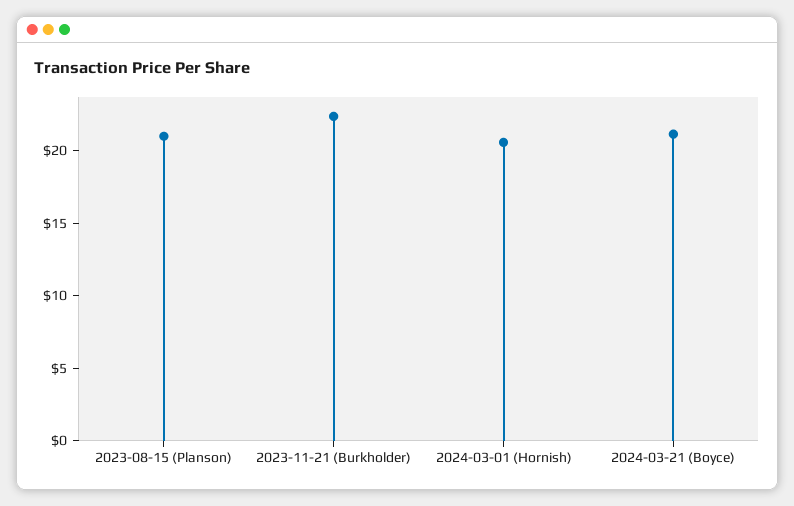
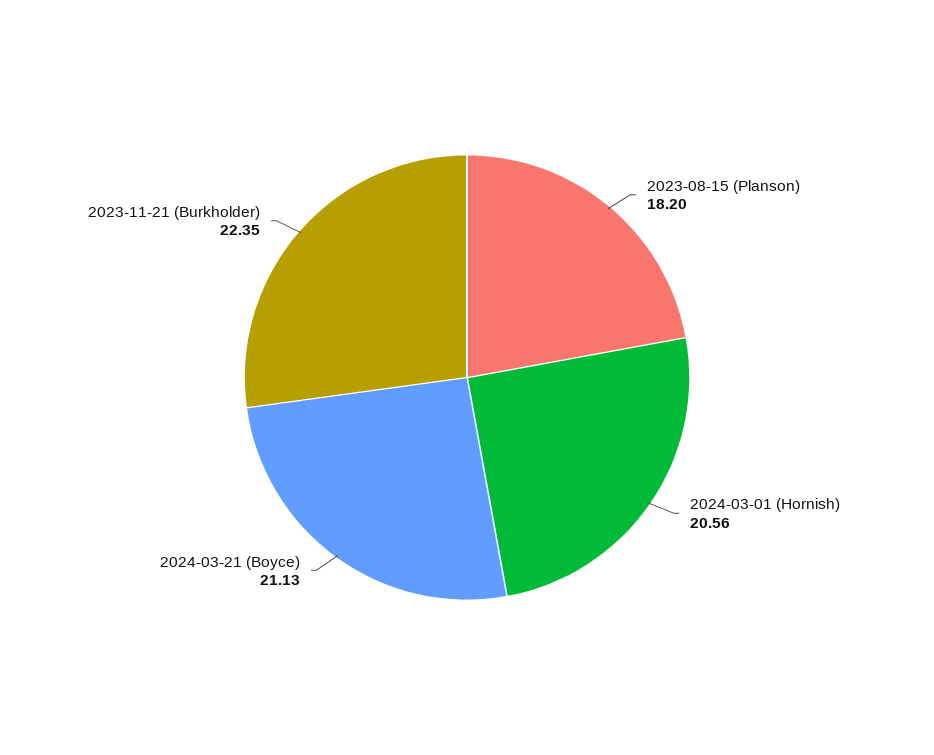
2023-08-15 (Planson): 21 -> 18.2

